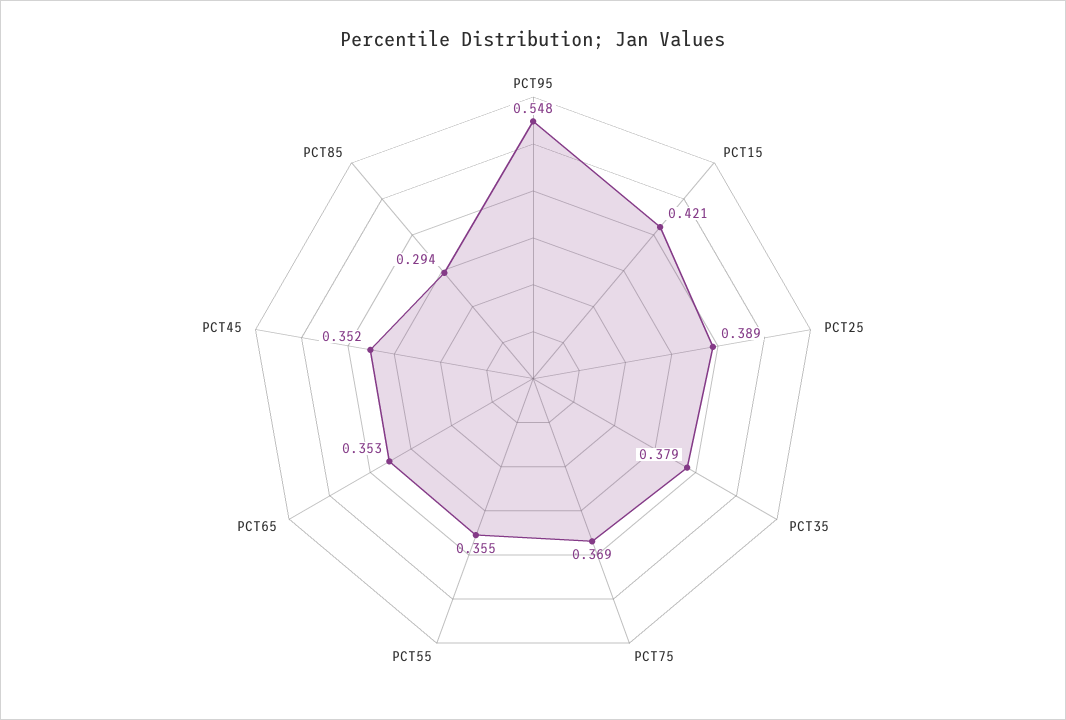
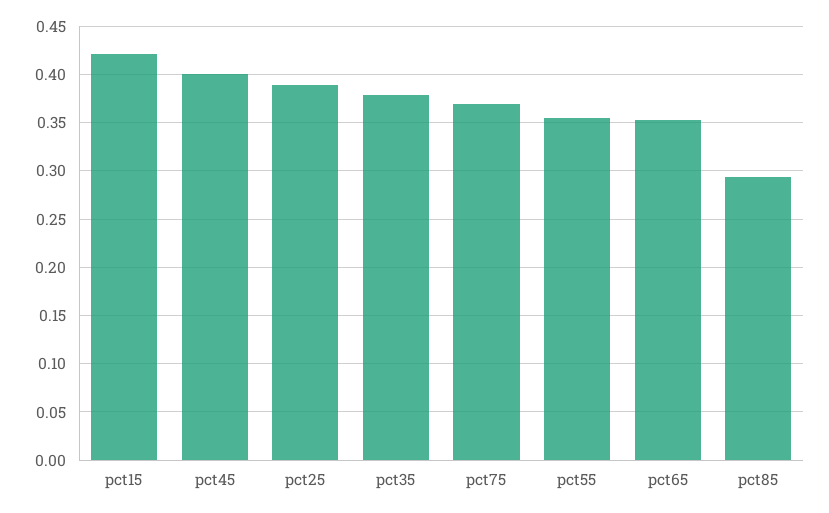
PCT95: 0.548 -> none
PCT45: 0.352 -> 0.4

